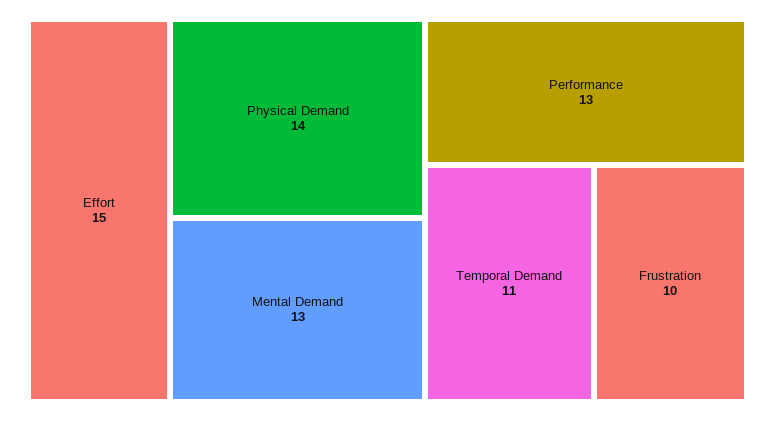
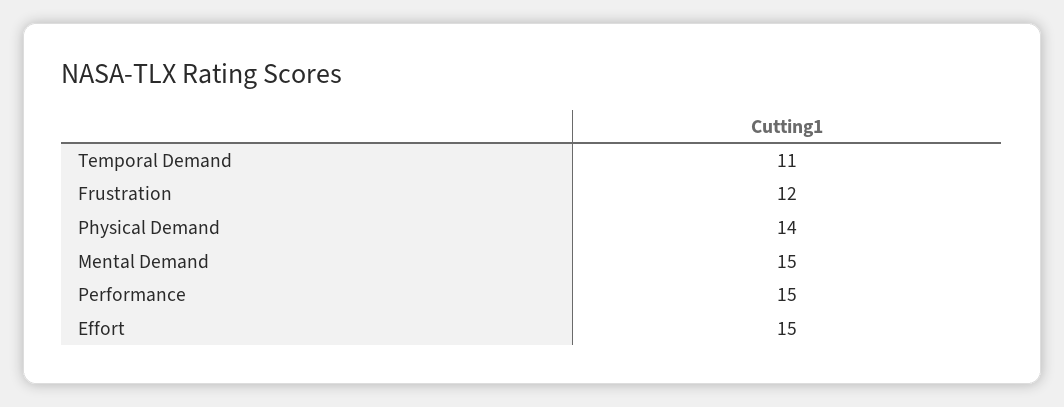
Mental Demand: 13 -> 15
Performance: 13 -> 15
Frustration: 10 -> 12

